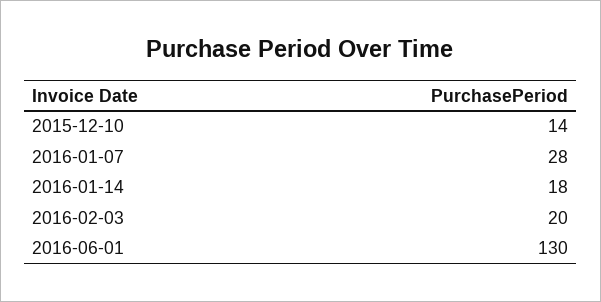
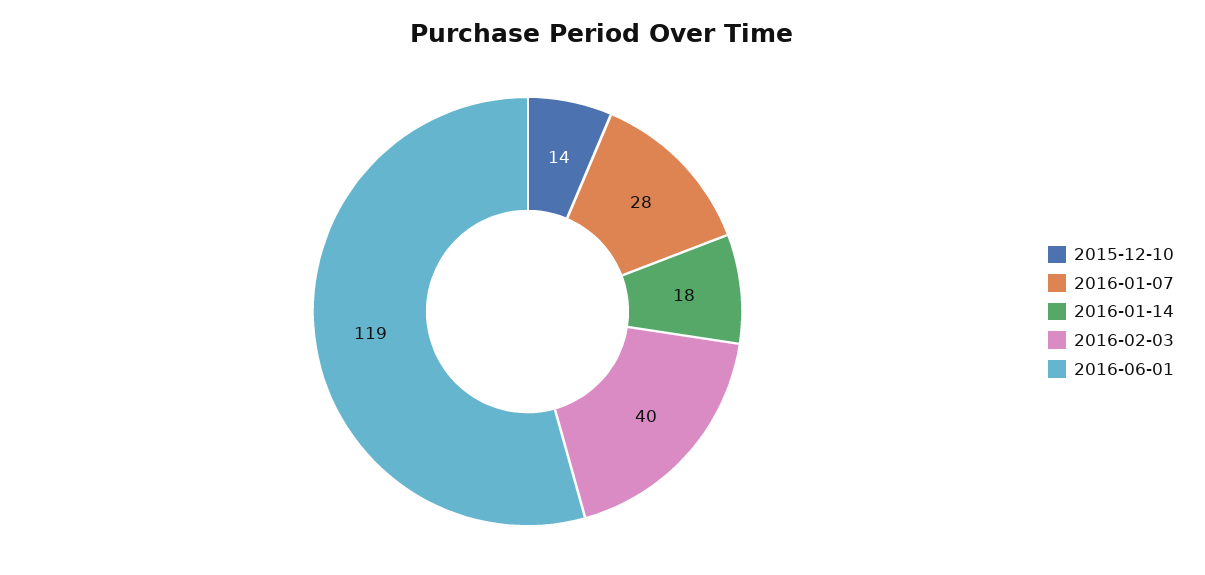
2016-02-03: 20 -> 40
2016-06-01: 130 -> 119

